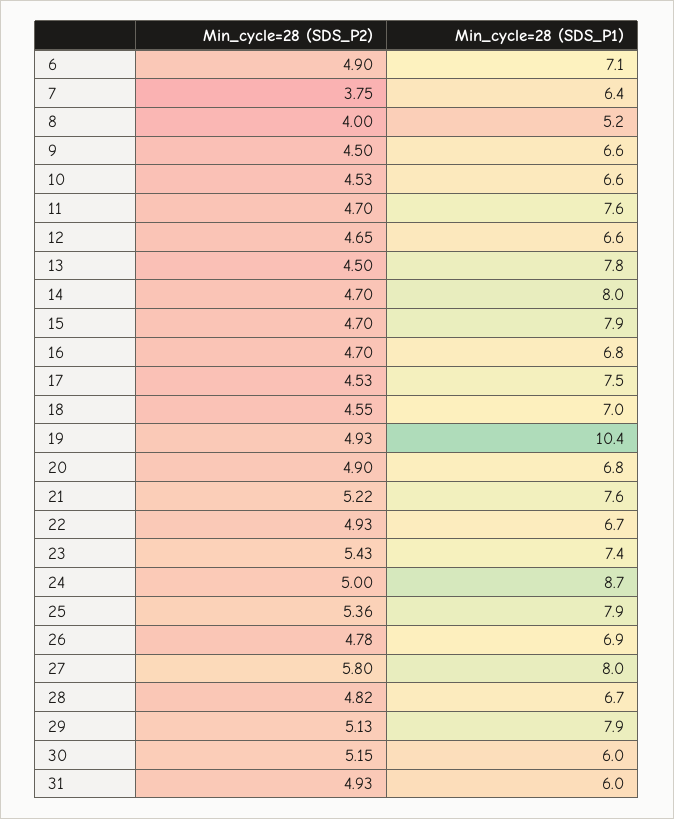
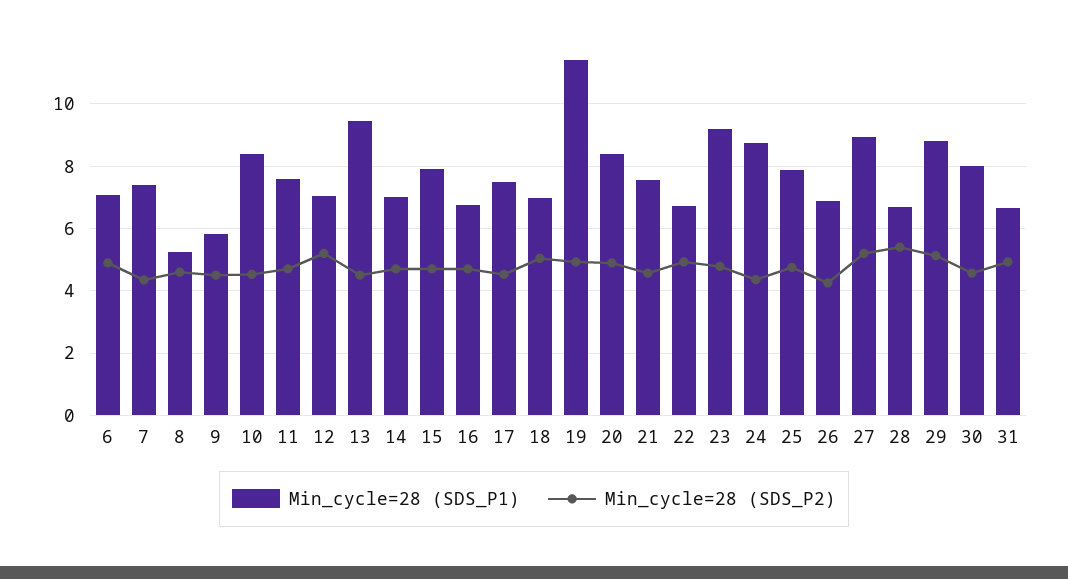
Min_cycle=28 (SDS_P2), 7: 3.75 -> 4.4
Min_cycle=28 (SDS_P1), 7: 6.4 -> 7.4
Min_cycle=28 (SDS_P2), 8: 4 -> 4.6
Min_cycle=28 (SDS_P1), 9: 6.6 -> 5.8
Min_cycle=28 (SDS_P1), 10: 6.6 -> 8.4
Min_cycle=28 (SDS_P2), 12: 4.65 -> 5.2
Min_cycle=28 (SDS_P1), 12: 6.6 -> 7
Min_cycle=28 (SDS_P1), 13: 7.8 -> 9.4
Min_cycle=28 (SDS_P1), 14: 8 -> 7
Min_cycle=28 (SDS_P2), 18: 4.55 -> 5
Min_cycle=28 (SDS_P1), 19: 10.4 -> 11.4
Min_cycle=28 (SDS_P1), 20: 6.8 -> 8.4
Min_cycle=28 (SDS_P2), 21: 5.22 -> 4.6
Min_cycle=28 (SDS_P2), 23: 5.43 -> 4.8
Min_cycle=28 (SDS_P1), 23: 7.4 -> 9.2
Min_cycle=28 (SDS_P2), 24: 5 -> 4.4
Min_cycle=28 (SDS_P2), 25: 5.36 -> 4.8
Min_cycle=28 (SDS_P2), 26: 4.78 -> 4.2
Min_cycle=28 (SDS_P2), 27: 5.8 -> 5.2
Min_cycle=28 (SDS_P1), 27: 8 -> 9
Min_cycle=28 (SDS_P2), 28: 4.82 -> 5.4
Min_cycle=28 (SDS_P1), 29: 7.9 -> 8.8
Min_cycle=28 (SDS_P2), 30: 5.15 -> 4.6
Min_cycle=28 (SDS_P1), 30: 6 -> 8
Min_cycle=28 (SDS_P1), 31: 6 -> 6.6

